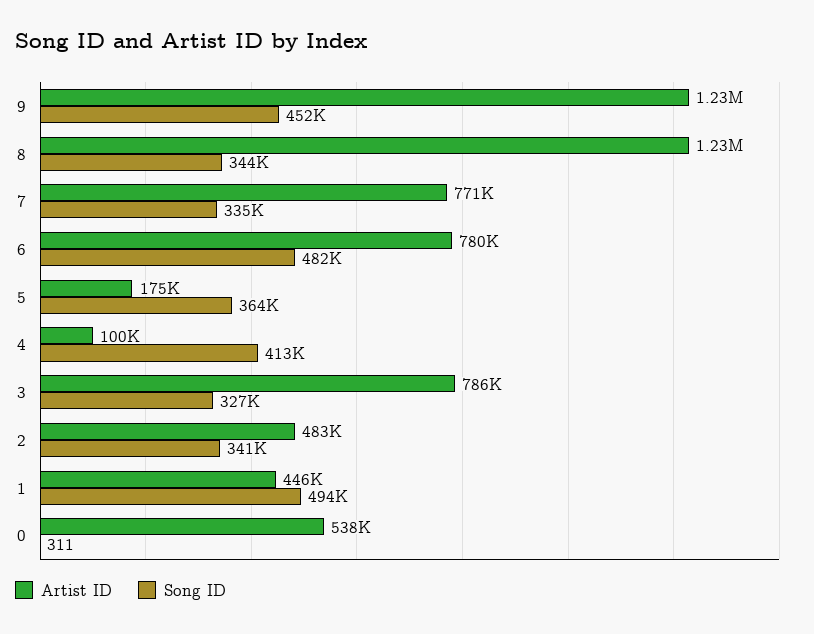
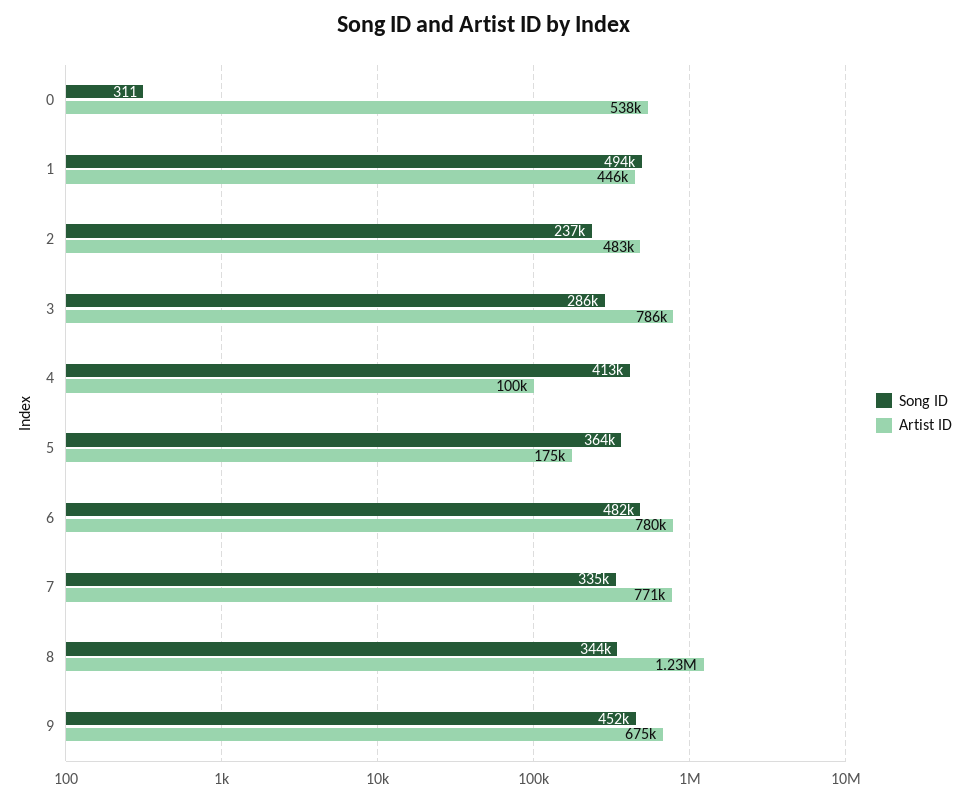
Artist ID, 9: 1230000 -> 675000
Song ID, 3: 327000 -> 286000
Song ID, 2: 341000 -> 237000

